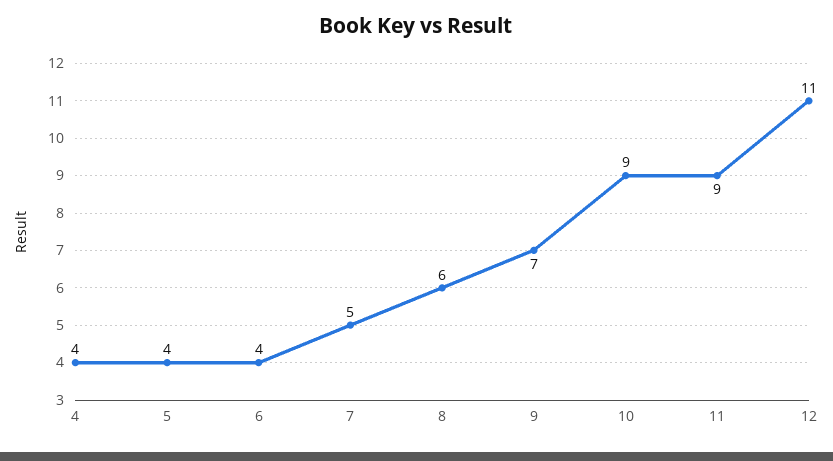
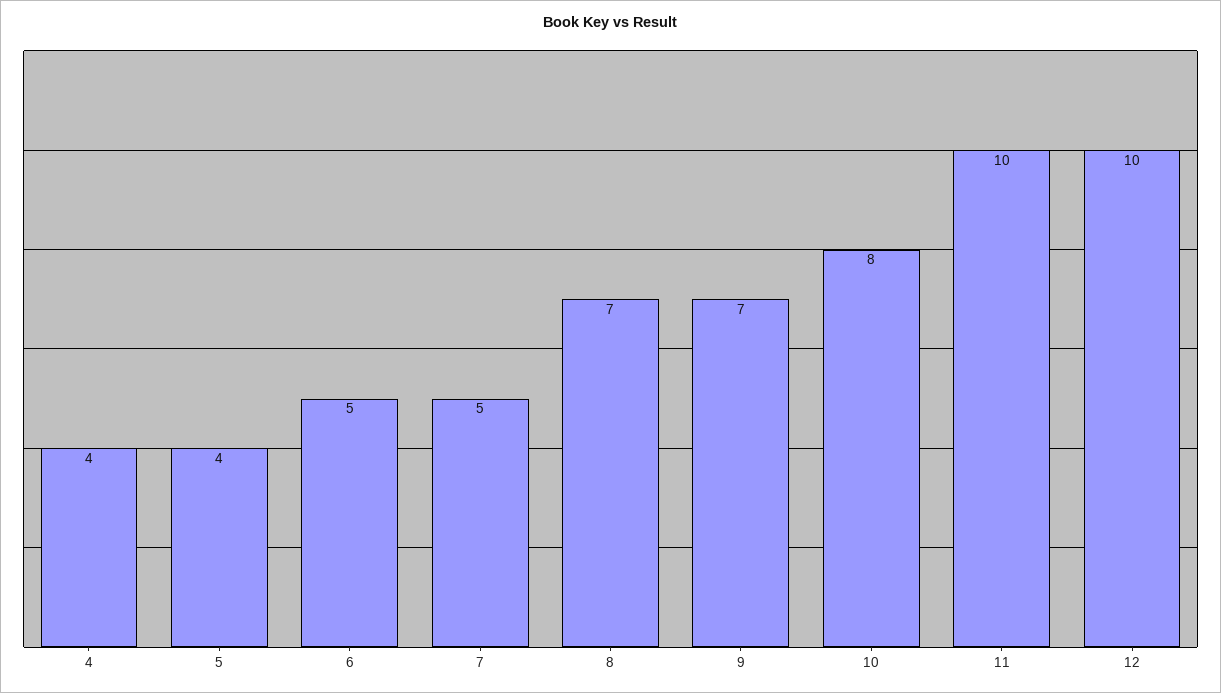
6: 4 -> 5
8: 6 -> 7
10: 9 -> 8
11: 9 -> 10
12: 11 -> 10

